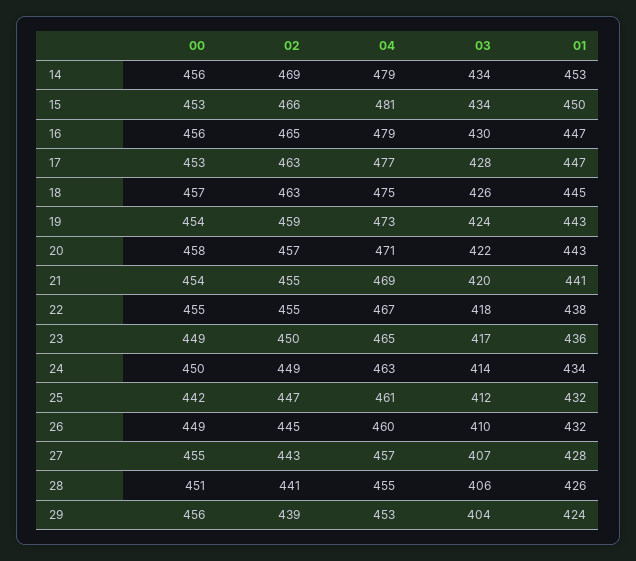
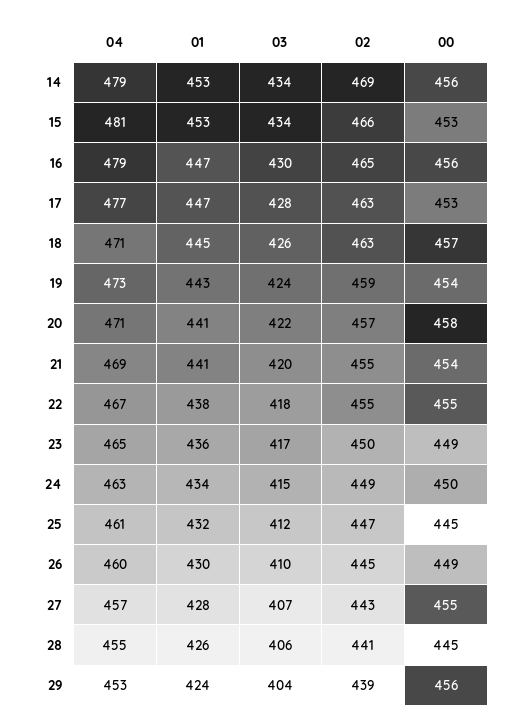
01, 15: 450 -> 453
04, 18: 475 -> 471
01, 20: 443 -> 441
03, 24: 414 -> 415
00, 25: 442 -> 445
01, 26: 432 -> 430
00, 28: 451 -> 445

